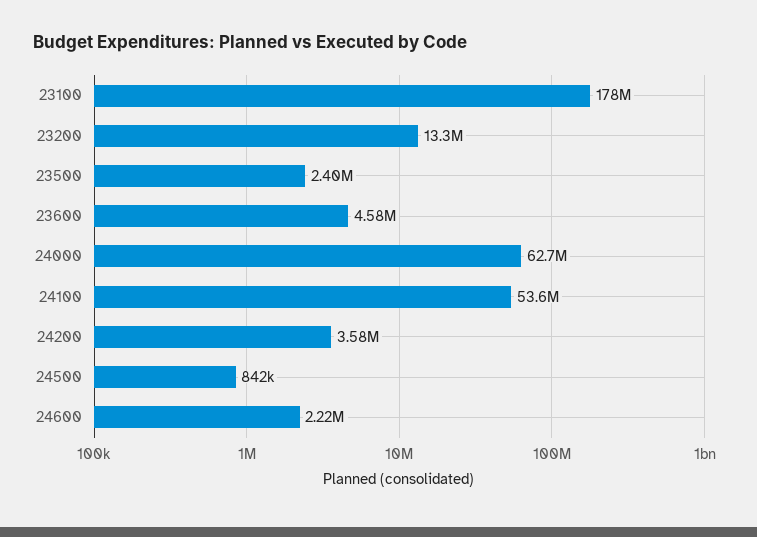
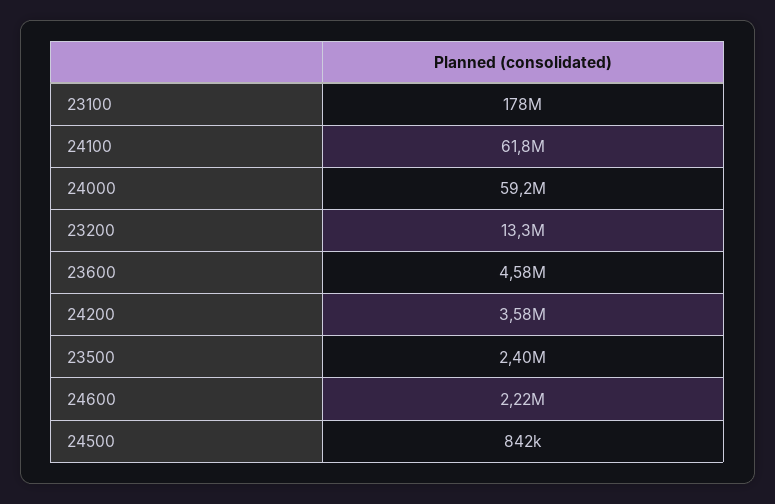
24000: 62700000 -> 59200000
24100: 53600000 -> 61800000

